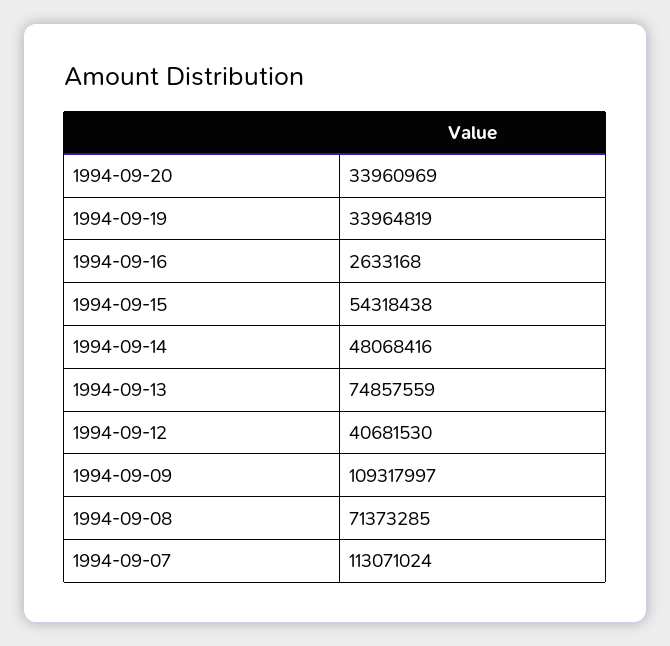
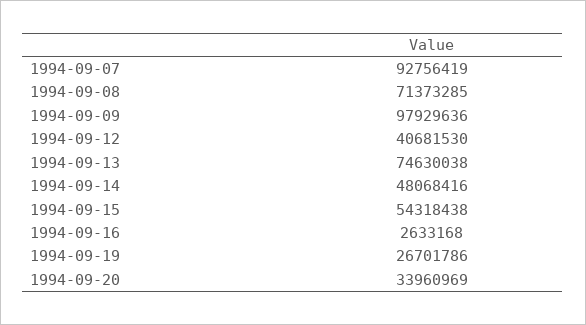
1994-09-19: 33964819 -> 26701786
1994-09-13: 74857559 -> 74630038
1994-09-09: 109317997 -> 97929636
1994-09-07: 113071024 -> 92756419

